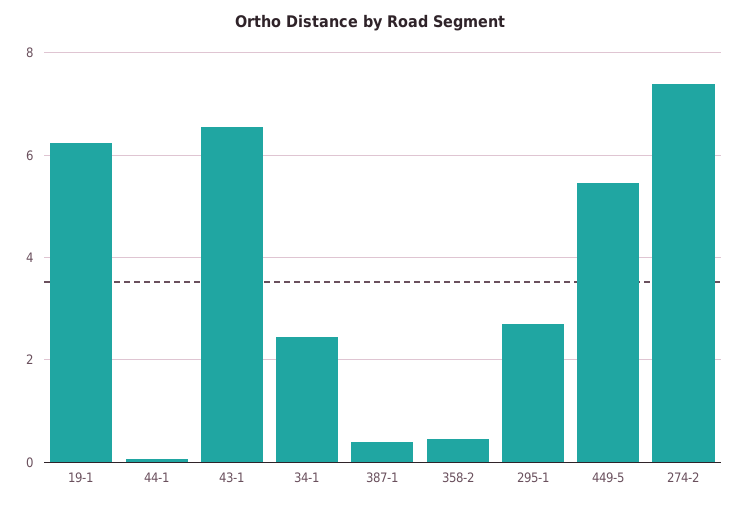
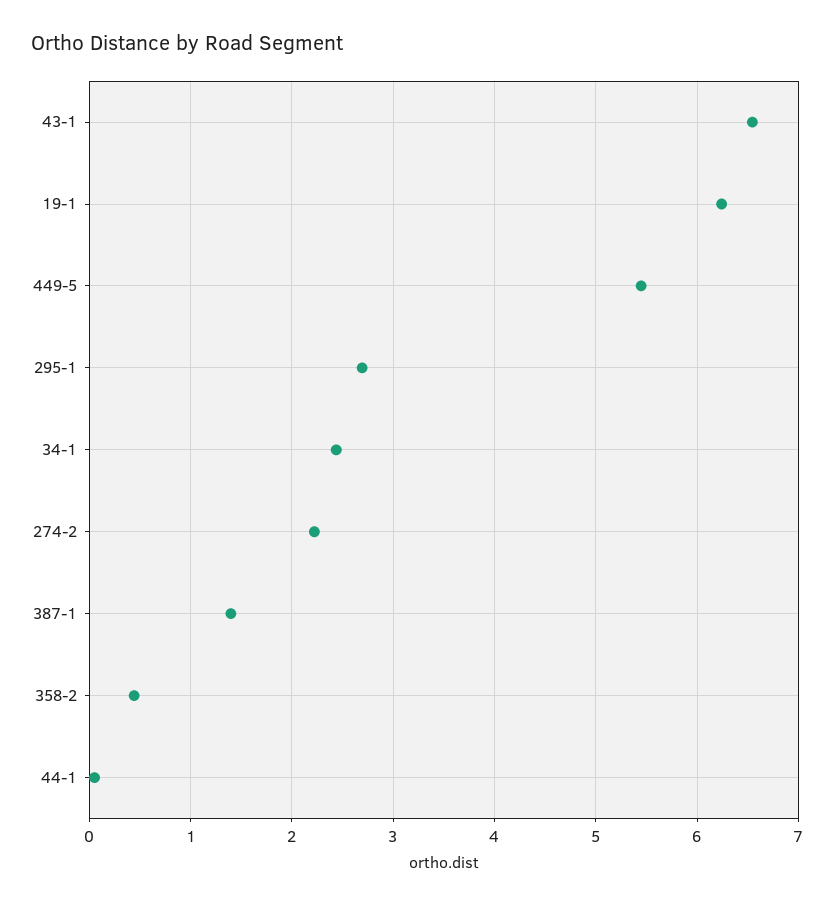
387-1: 0.4 -> 1.4
274-2: 7.4 -> 2.2

